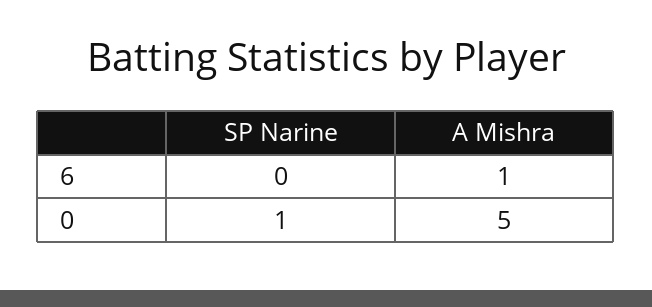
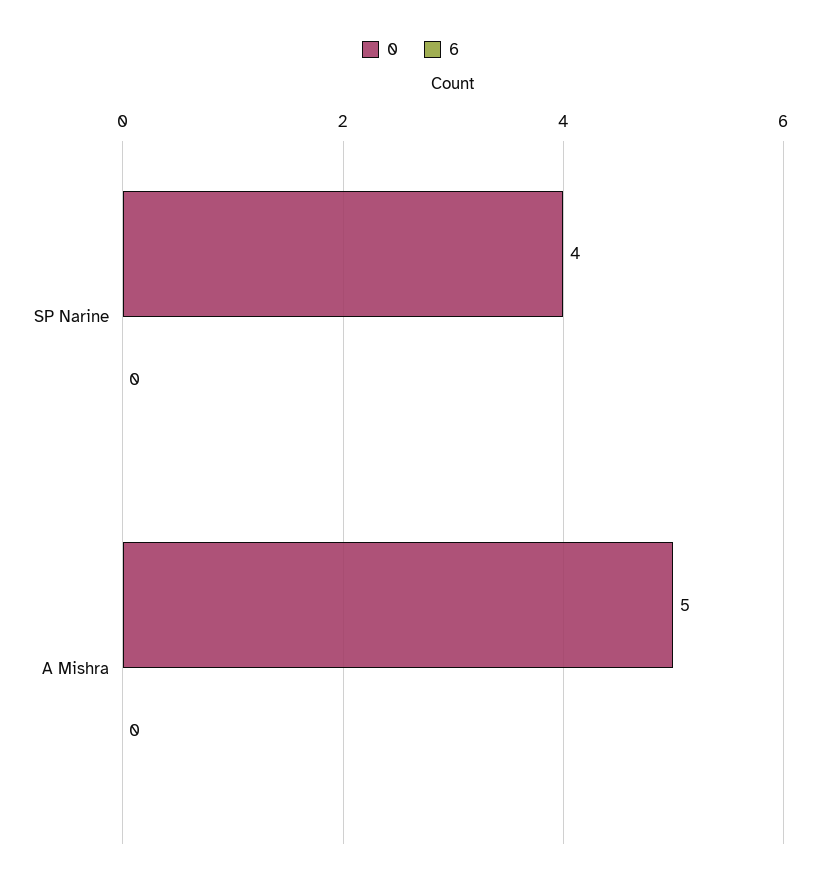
6, A Mishra: 1 -> 0
0, SP Narine: 1 -> 4

